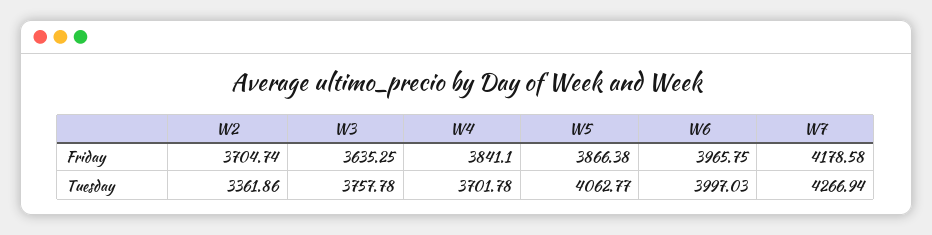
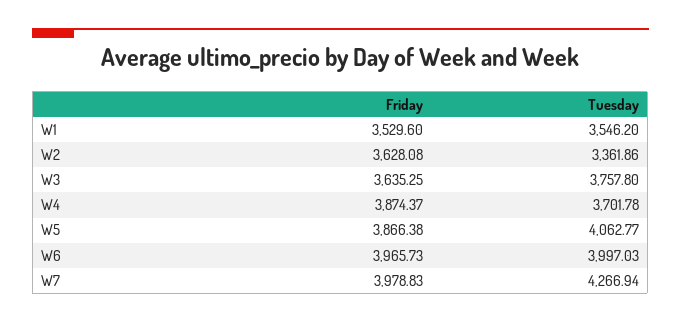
W2, Friday: 3704.74 -> 3628.08
W4, Friday: 3841.1 -> 3874.37
W6, Friday: 3965.75 -> 3965.73
W7, Friday: 4178.58 -> 3978.83
W3, Tuesday: 3757.78 -> 3757.8
W1, Friday: none -> 3529.6
W1, Tuesday: none -> 3546.2

